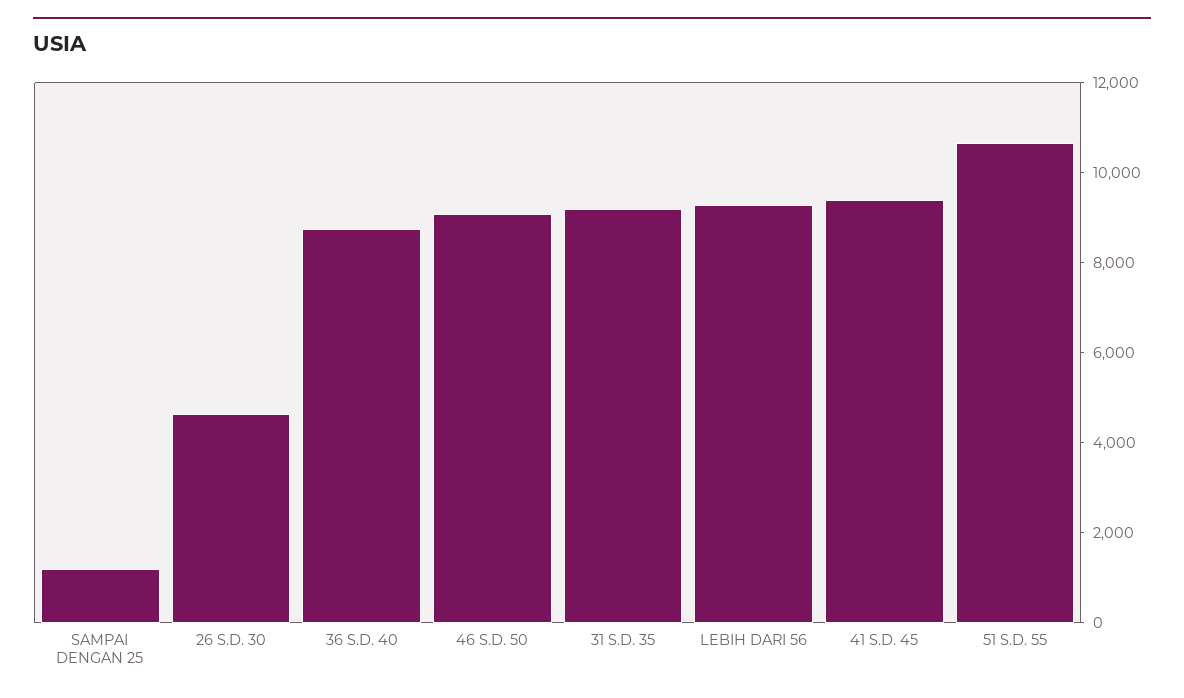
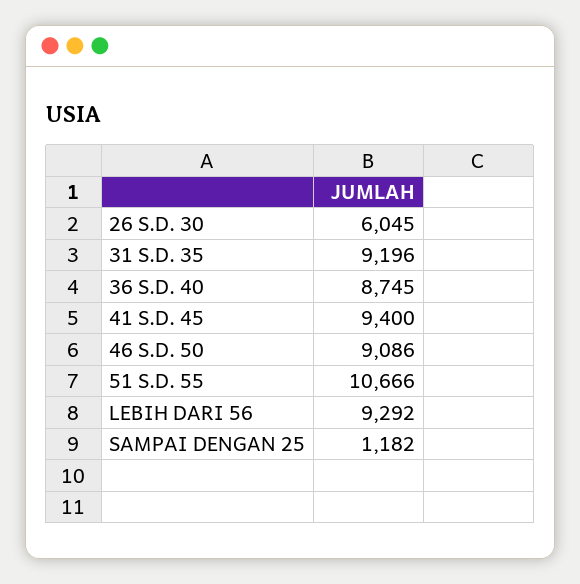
26 S.D. 30: 4500 -> 6045

